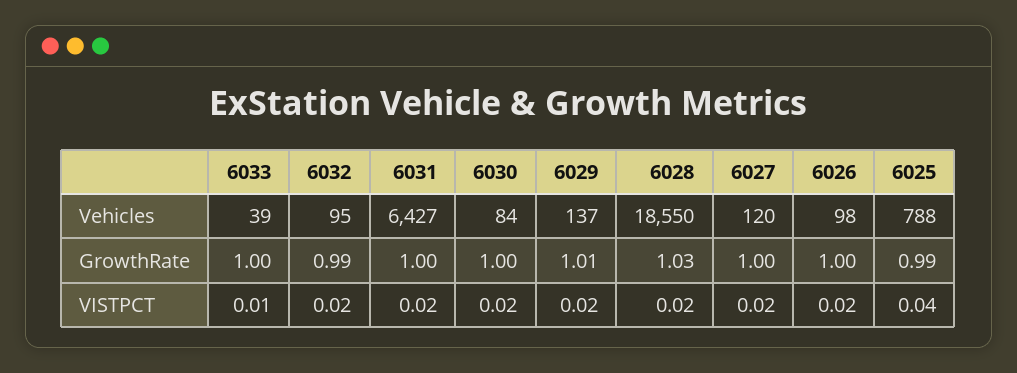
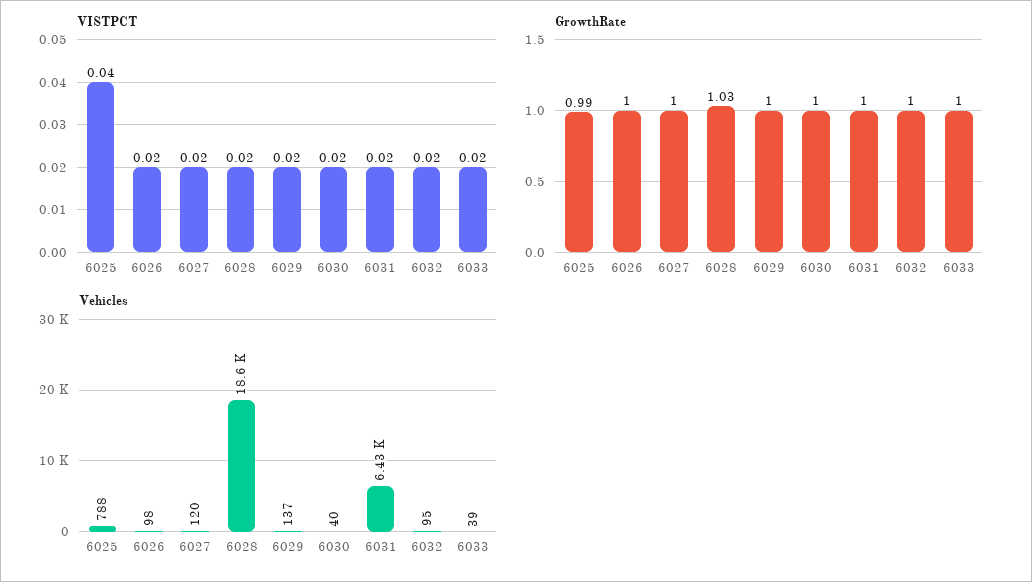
Vehicles, 6030: 84 -> 40
GrowthRate, 6032: 0.99 -> 1
GrowthRate, 6029: 1.01 -> 1
VISTPCT, 6033: 0.01 -> 0.02

